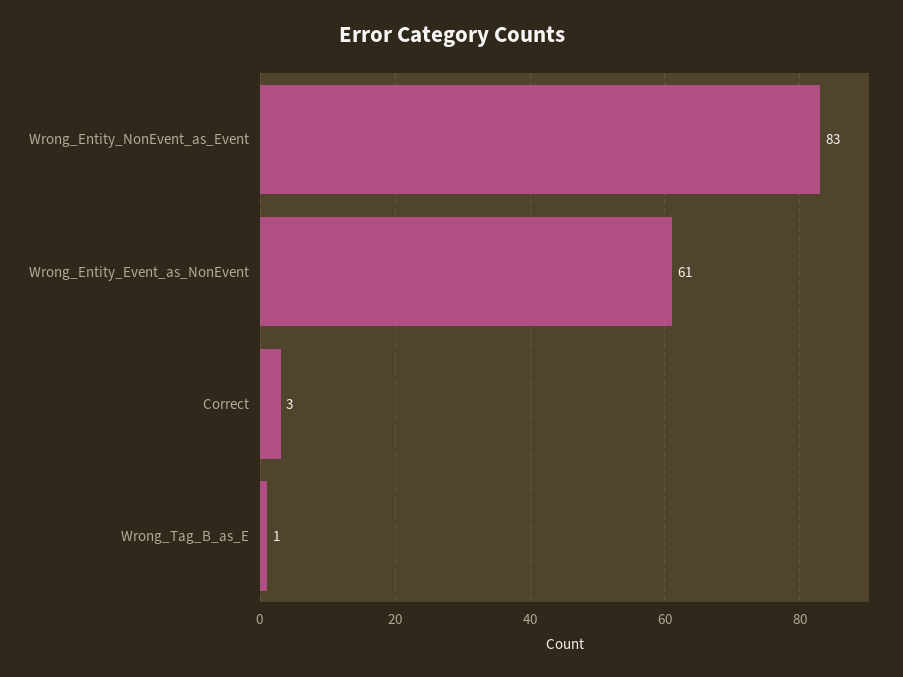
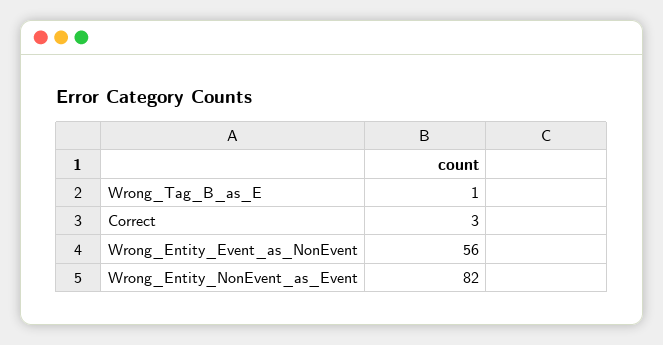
Wrong_Entity_NonEvent_as_Event: 83 -> 82
Wrong_Entity_Event_as_NonEvent: 61 -> 56

